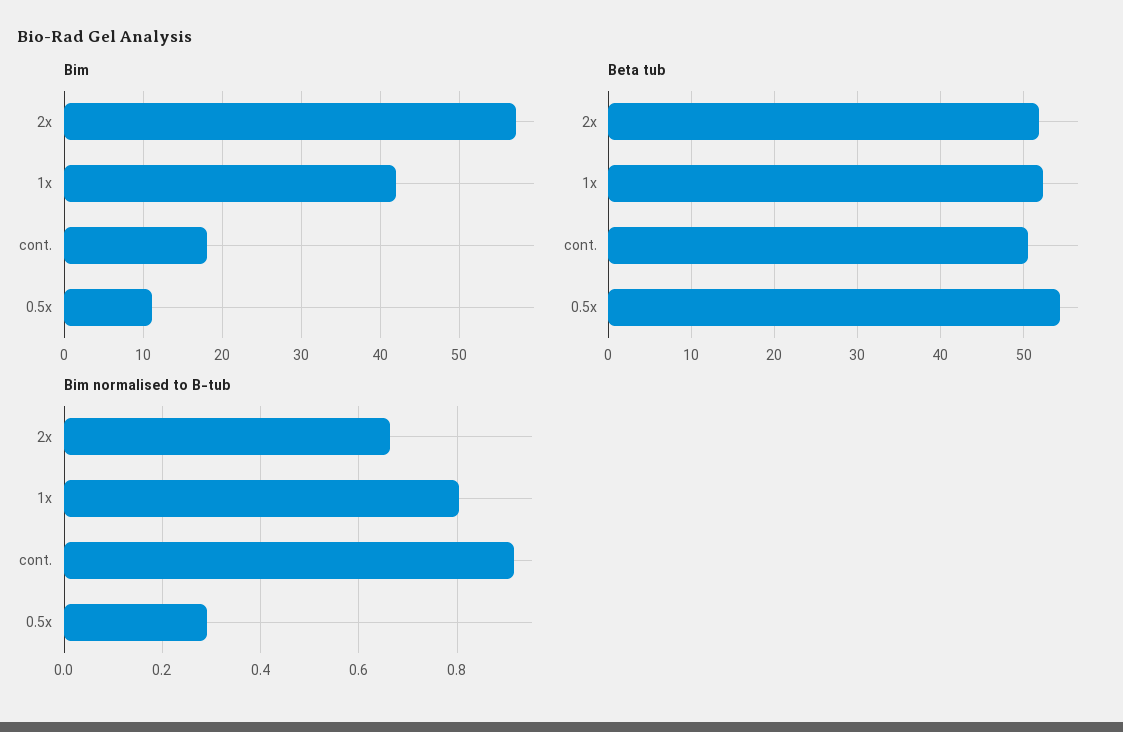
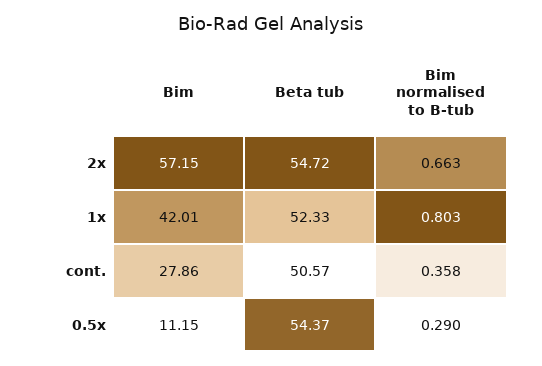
Bim, cont.: 18 -> 27.86
Beta tub, 2x: 52 -> 54.72
Bim normalised to B-tub, cont.: 0.92 -> 0.358

